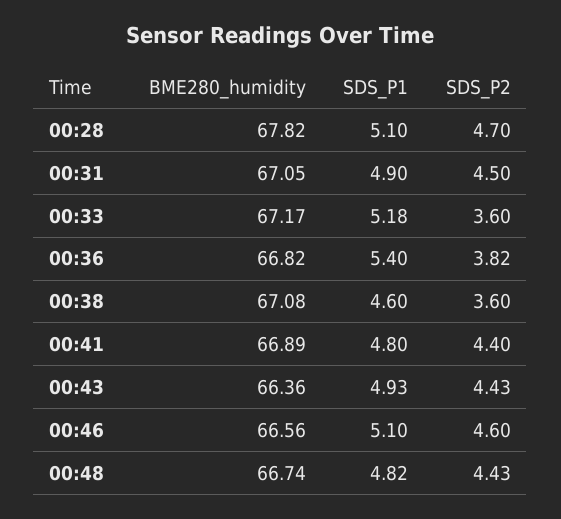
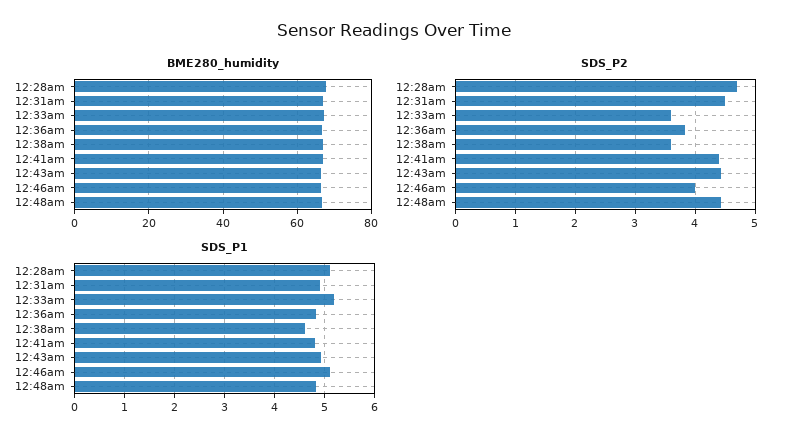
SDS_P1, 00:36: 5.4 -> 4.8
SDS_P2, 00:46: 4.6 -> 4

